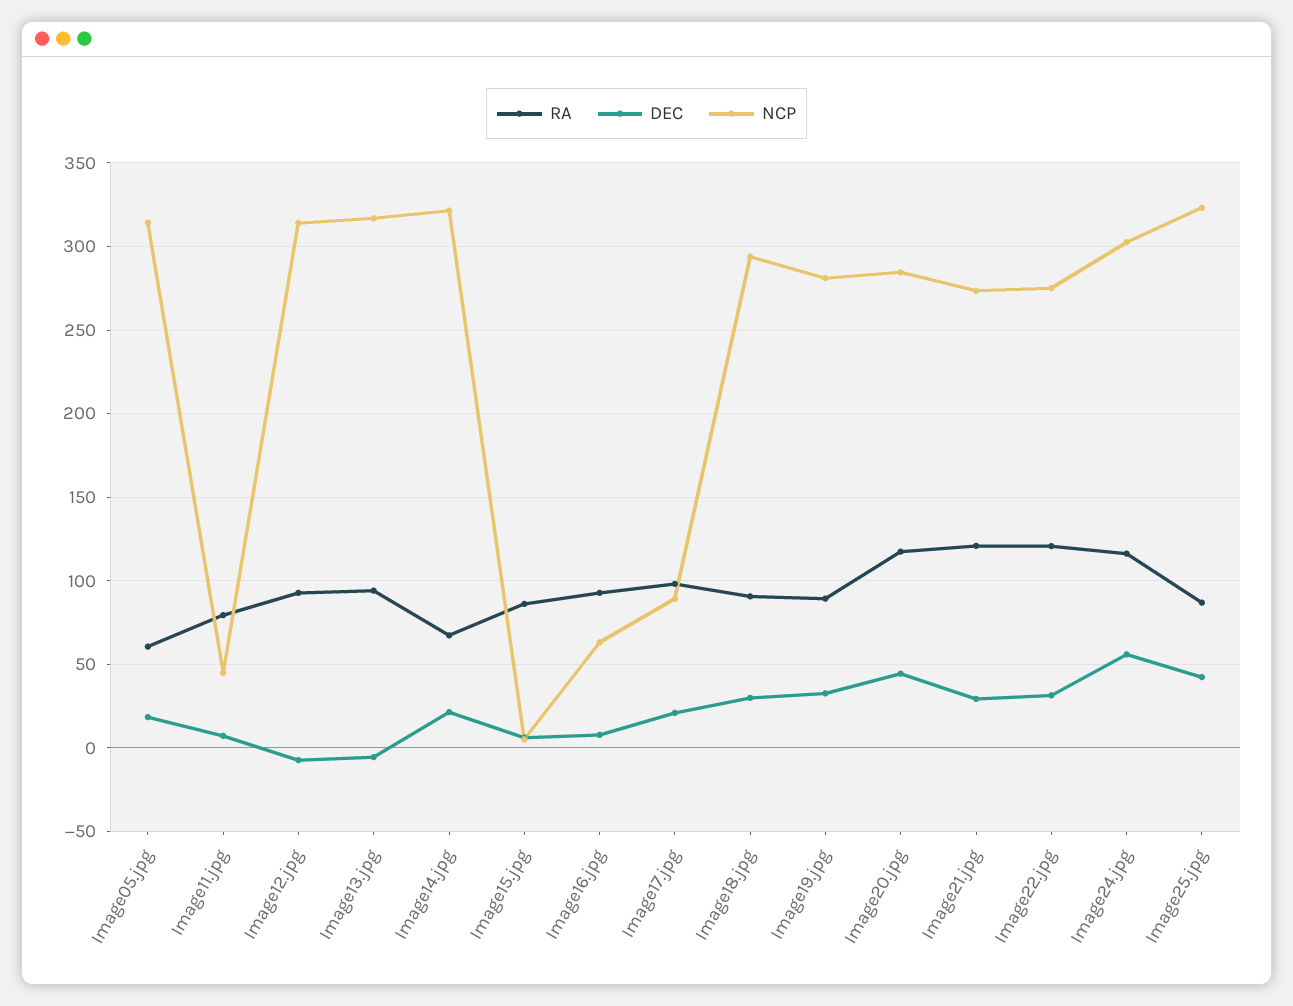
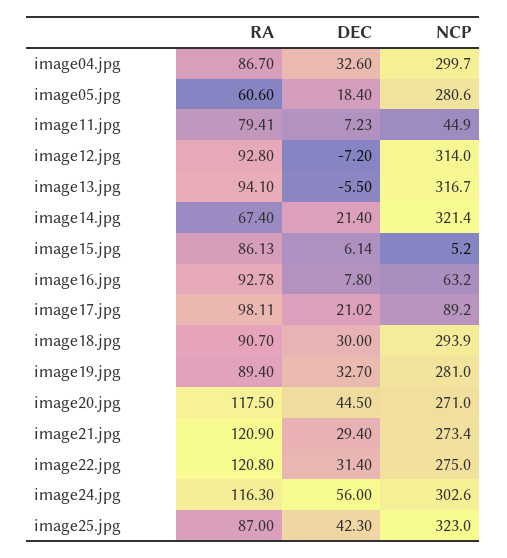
NCP, Image05.jpg: 315 -> 280.6
NCP, Image20.jpg: 285 -> 271
RA, image04.jpg: none -> 86.7
DEC, image04.jpg: none -> 32.6
NCP, image04.jpg: none -> 299.7

